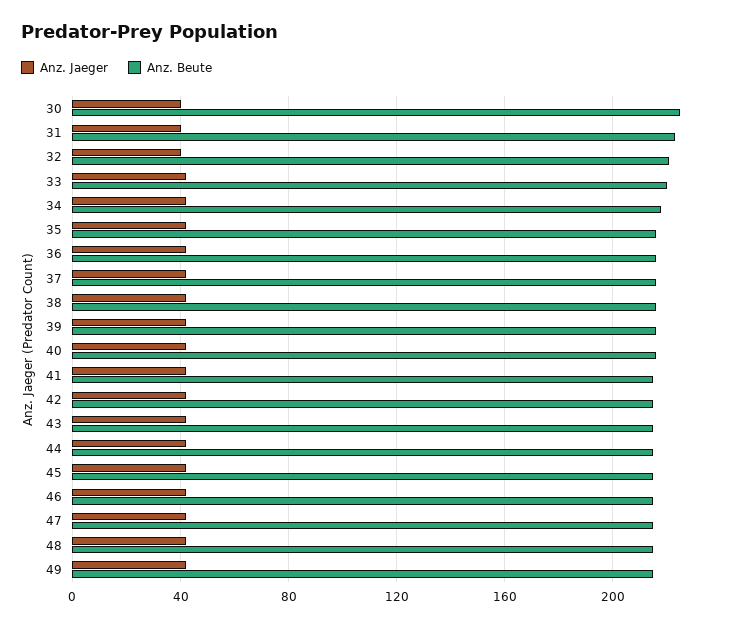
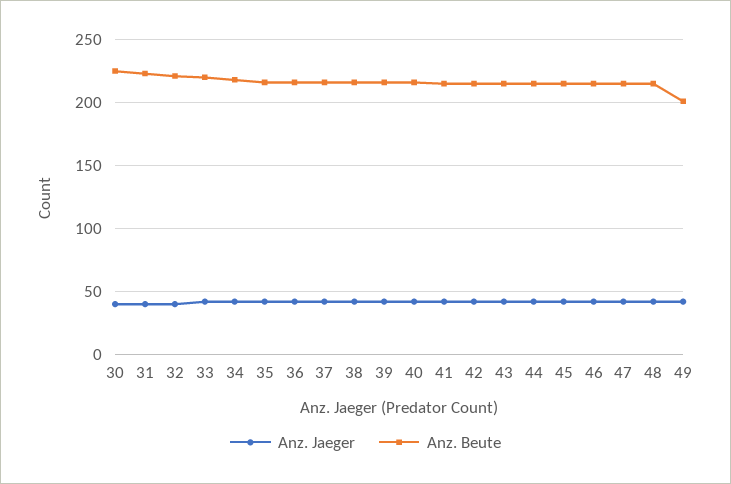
Anz. Beute, 49: 215 -> 200

